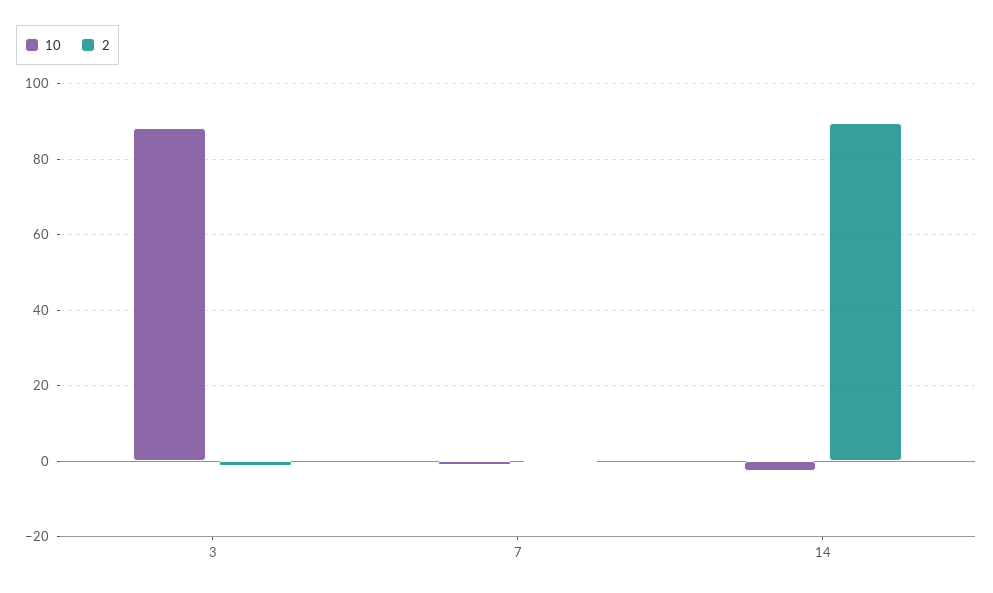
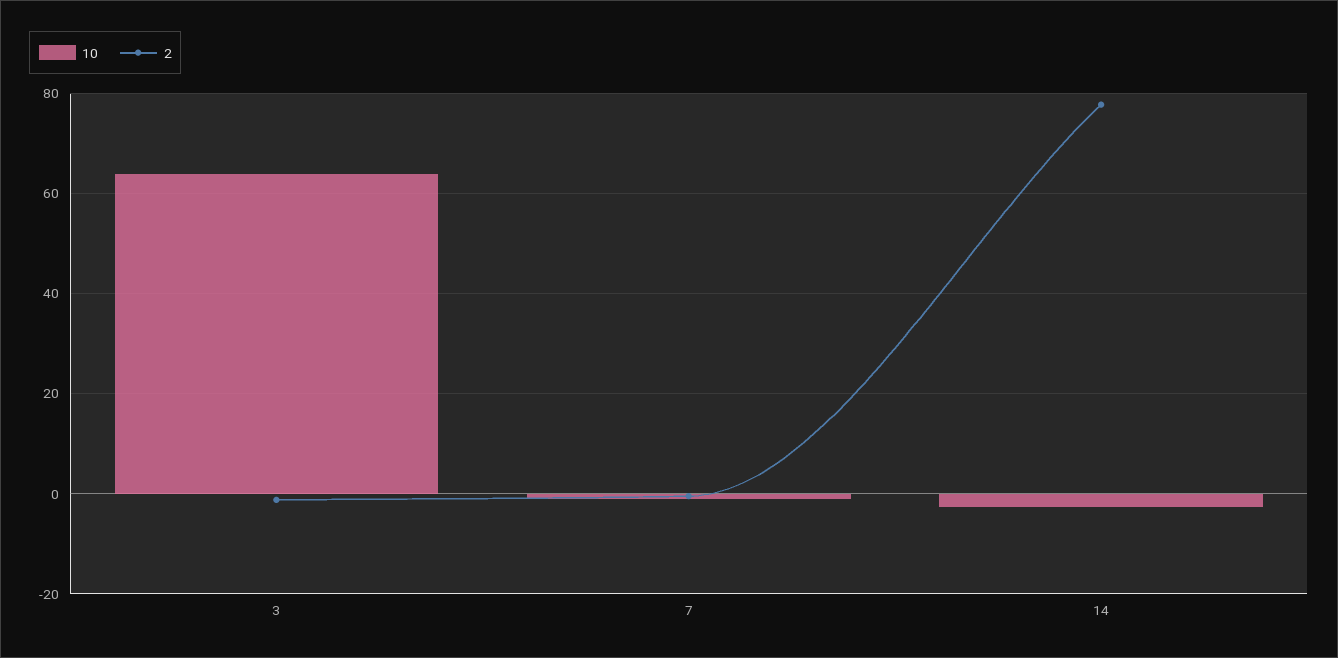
10, 3: 88 -> 64
2, 14: 90 -> 78

